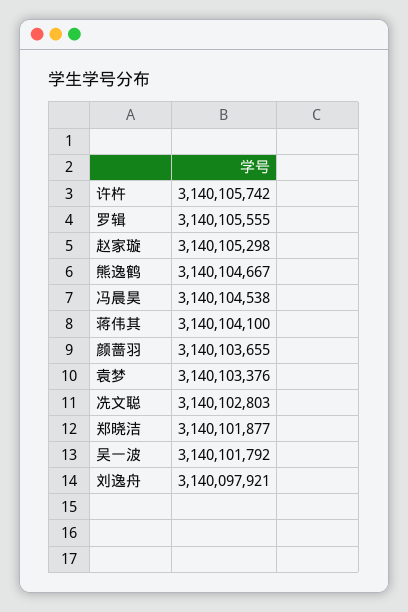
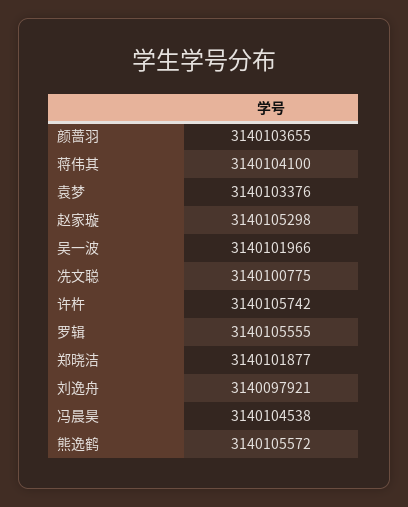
熊逸鹤: 3140104667 -> 3140105572
冼文聪: 3140102803 -> 3140100775
吴一波: 3140101792 -> 3140101966

